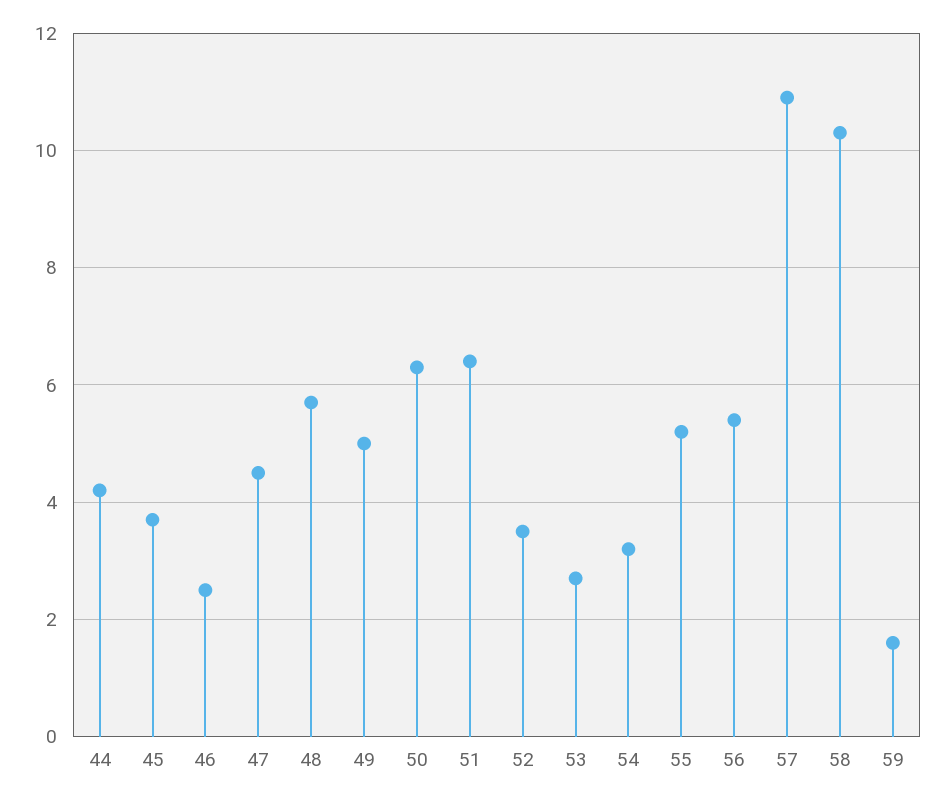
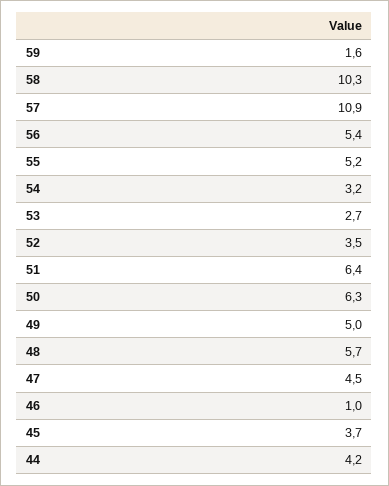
46: 2.5 -> 1

